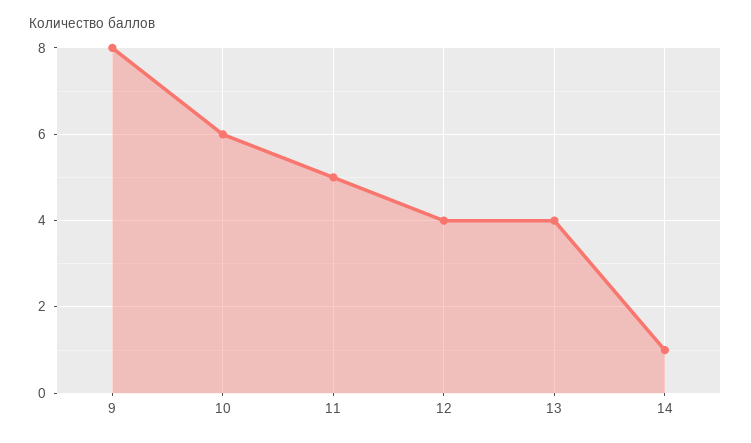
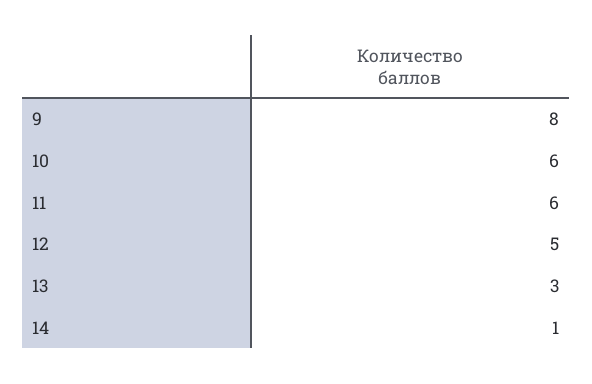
11: 5 -> 6
12: 4 -> 5
13: 4 -> 3

